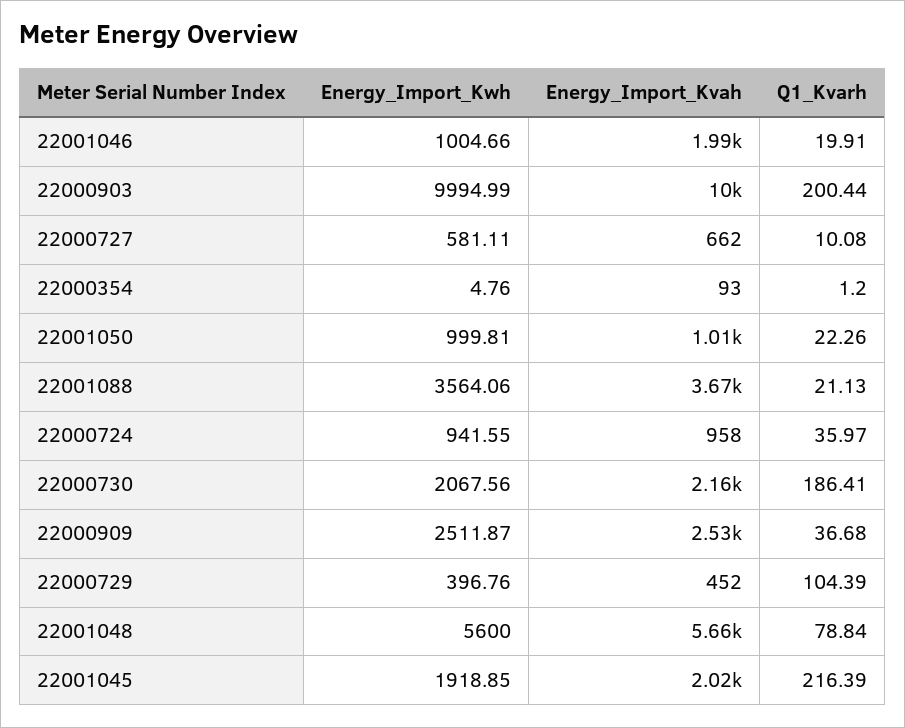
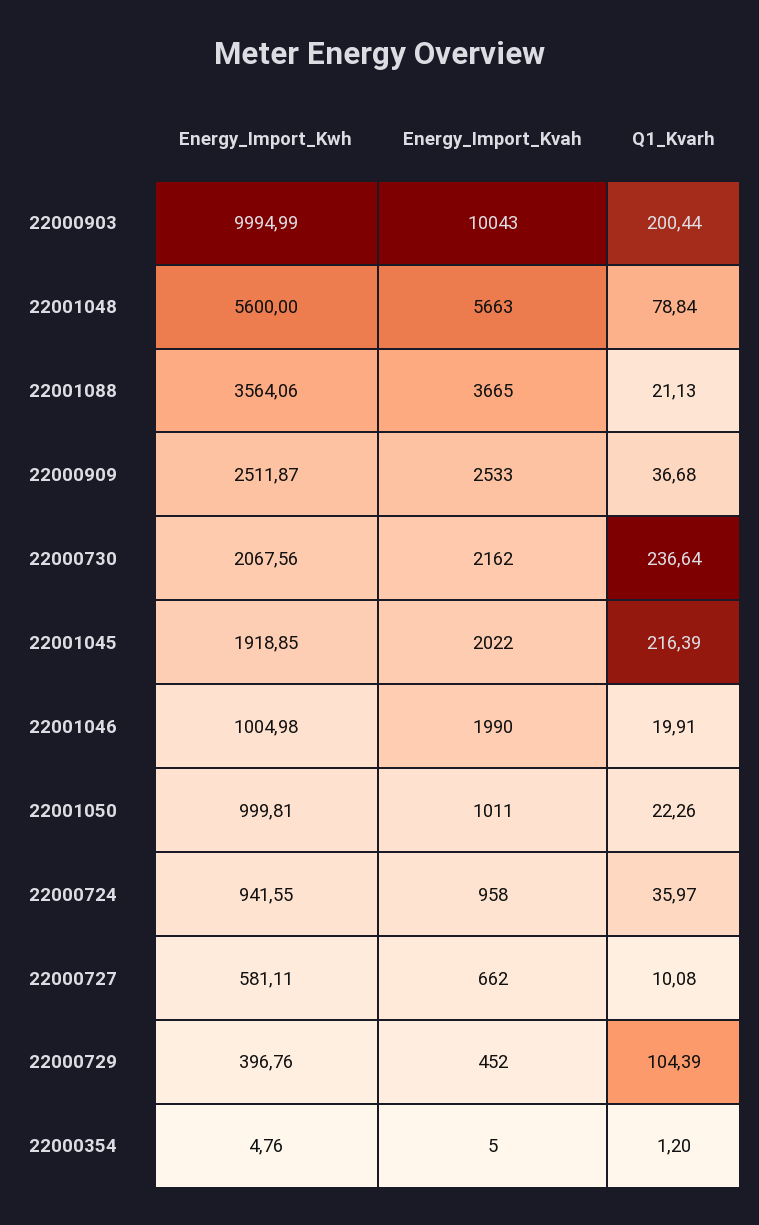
Energy_Import_Kwh, 22001046: 1004.66 -> 1004.98
Energy_Import_Kvah, 22000354: 93 -> 5
Q1_Kvarh, 22000730: 186.41 -> 236.64

